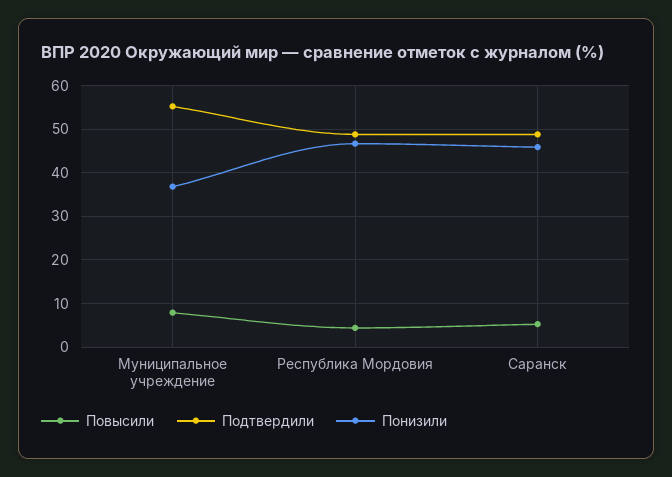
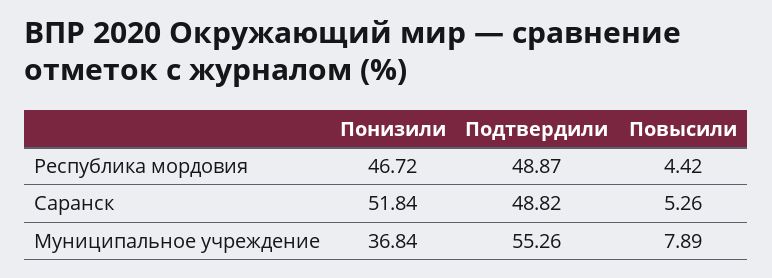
Понизили, Саранск: 46 -> 51.84

